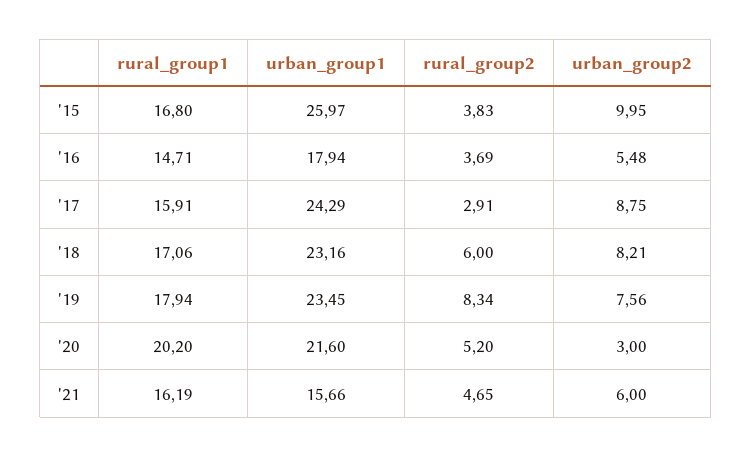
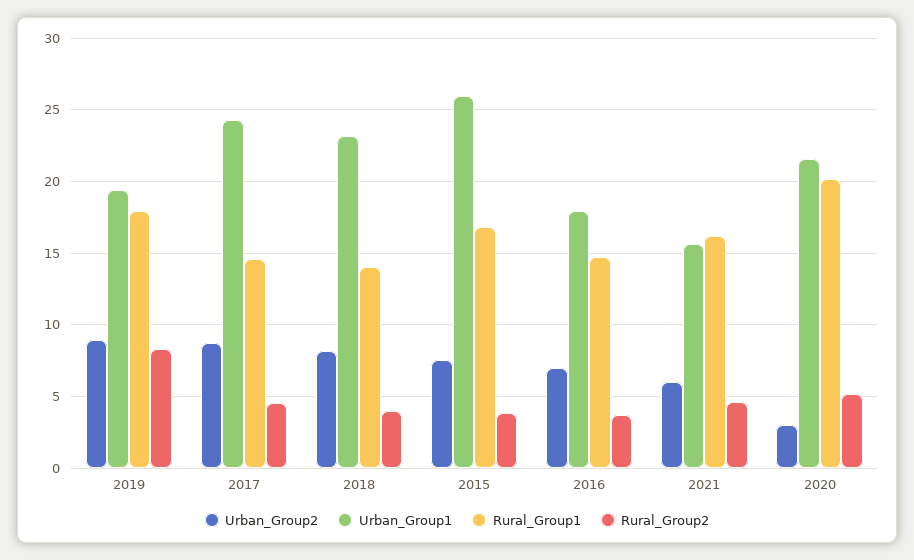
urban_group2, '15: 9.95 -> 7.5
urban_group2, '16: 5.48 -> 7
rural_group1, '17: 15.91 -> 14.5
rural_group2, '17: 2.91 -> 4.5
rural_group1, '18: 17.06 -> 14
rural_group2, '18: 6 -> 4
urban_group1, '19: 23.45 -> 19.5
urban_group2, '19: 7.56 -> 9

